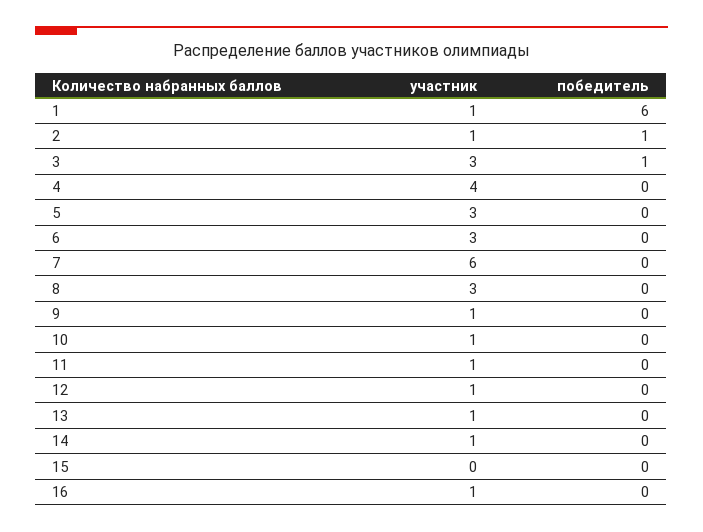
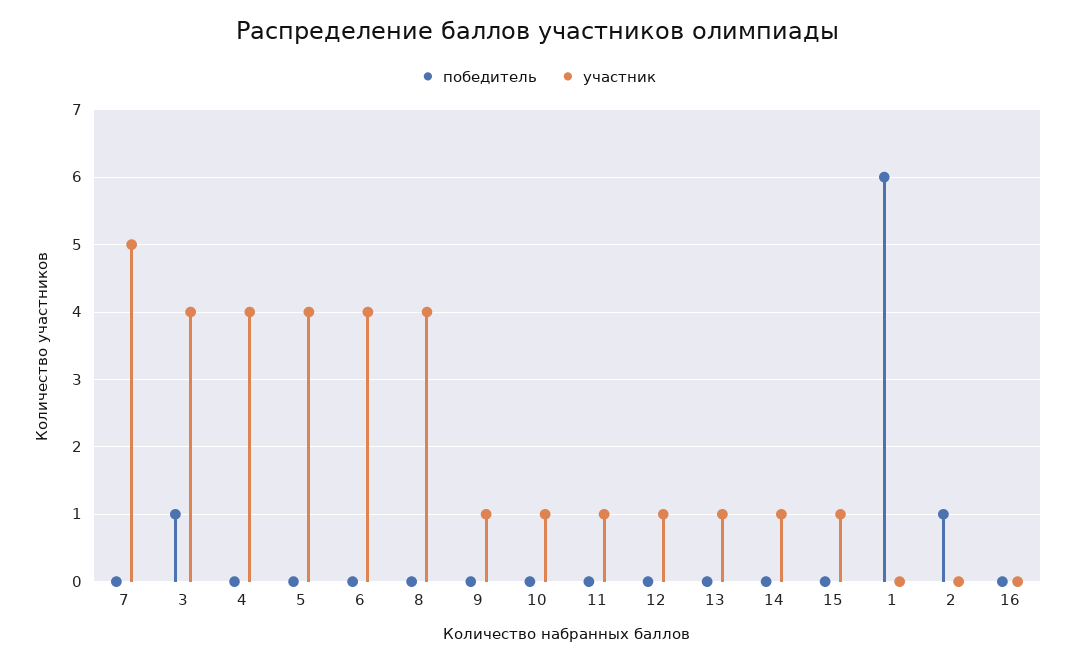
участник, 1: 1 -> 0
участник, 2: 1 -> 0
участник, 3: 3 -> 4
участник, 5: 3 -> 4
участник, 6: 3 -> 4
участник, 7: 6 -> 5
участник, 8: 3 -> 4
участник, 15: 0 -> 1
участник, 16: 1 -> 0

